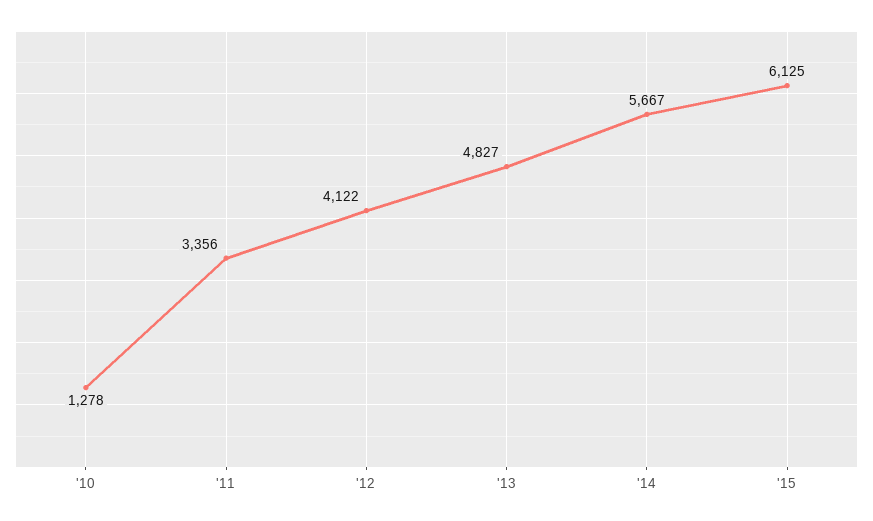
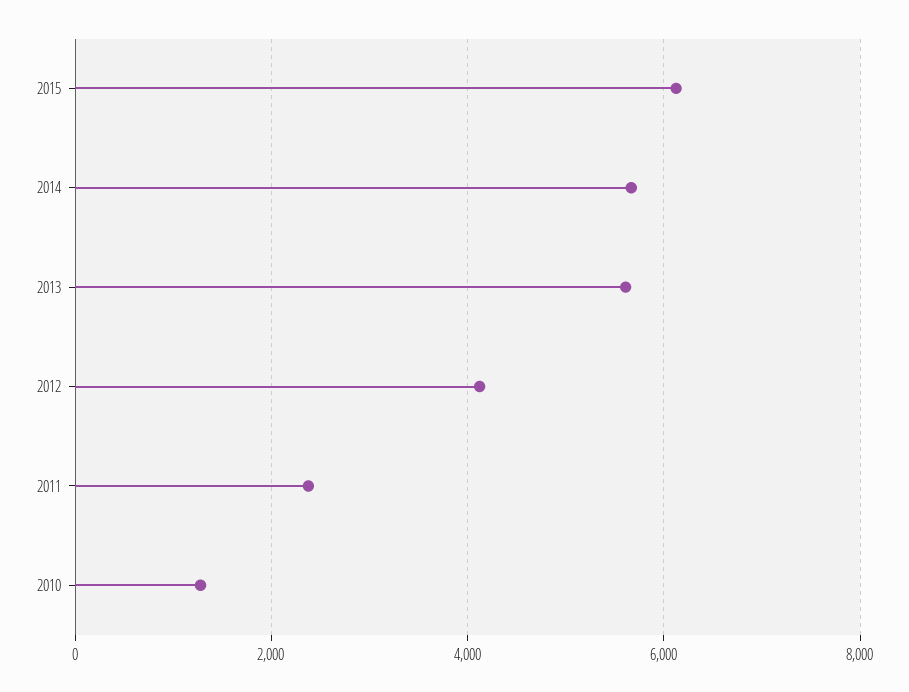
'11: 3356 -> 2400
'13: 4827 -> 5600

